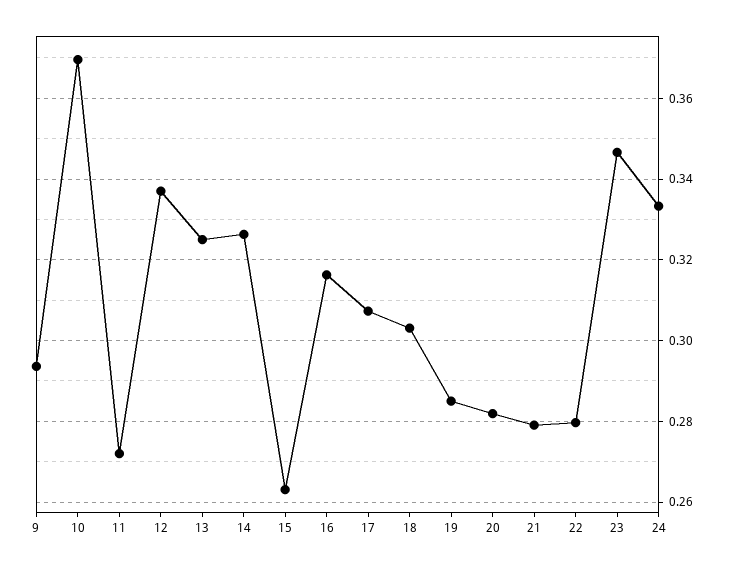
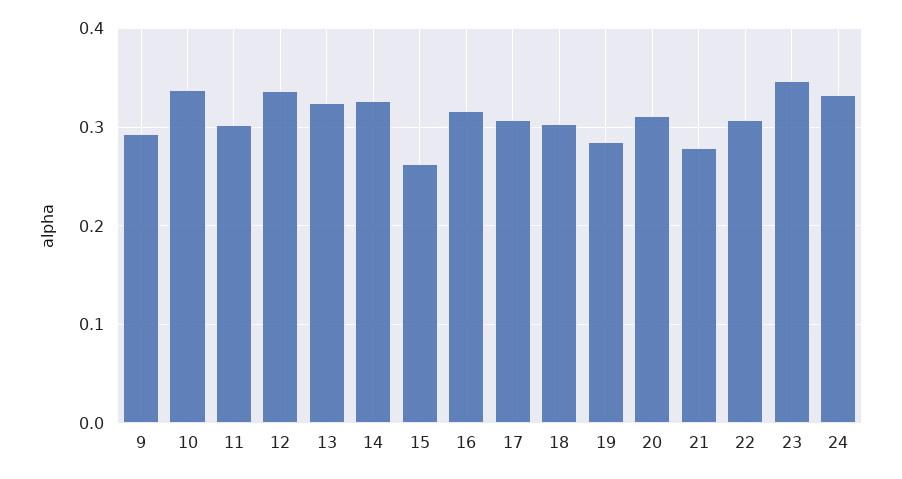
10: 0.37 -> 0.34
11: 0.272 -> 0.3
20: 0.282 -> 0.31
22: 0.28 -> 0.31

